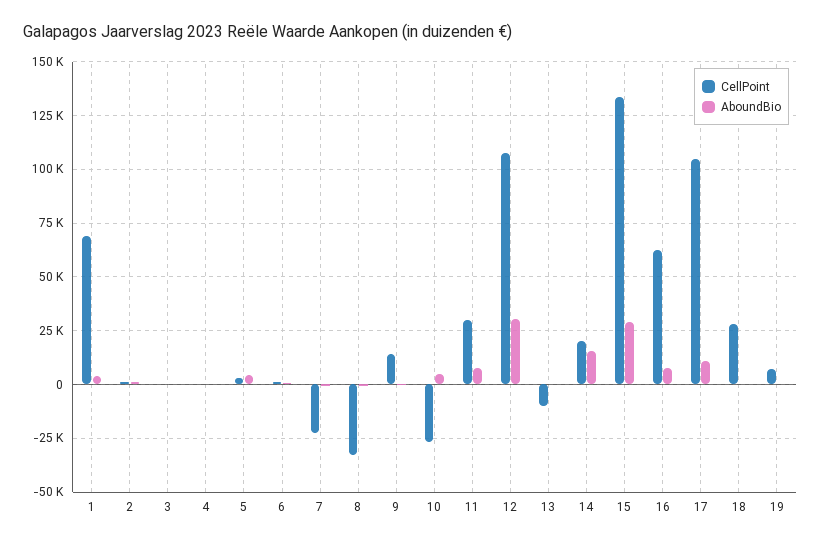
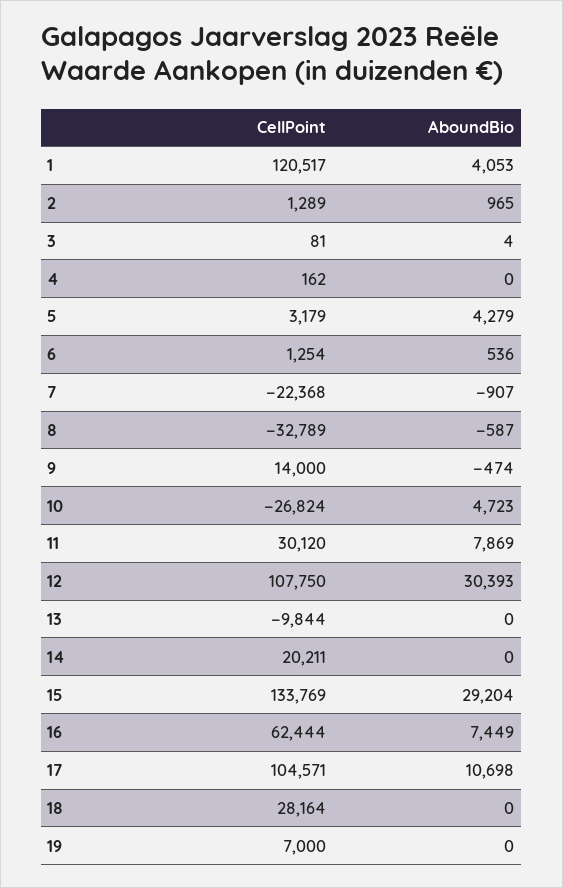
CellPoint, 1: 70000 -> 120517
AboundBio, 14: 15000 -> 0

